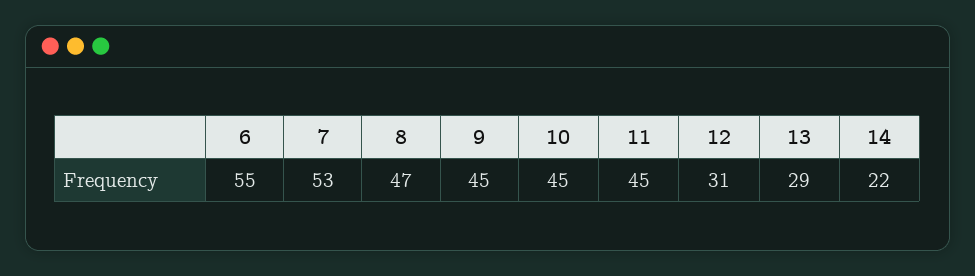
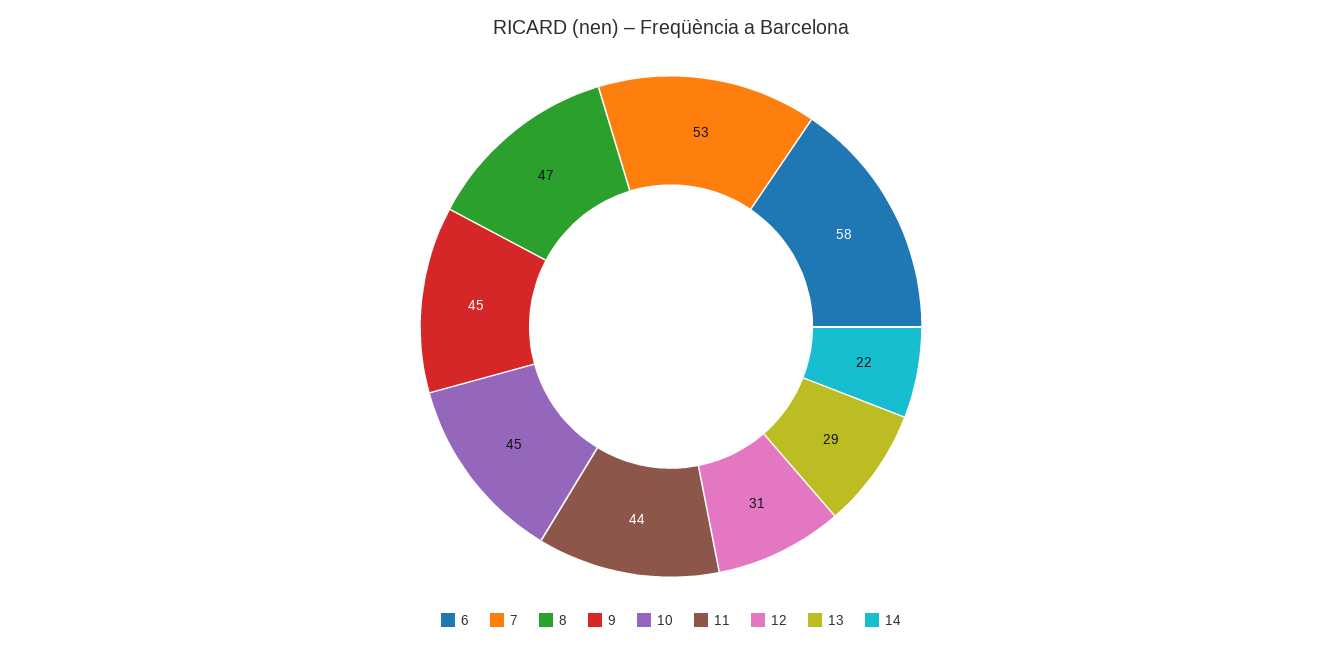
6: 55 -> 58
11: 45 -> 44

